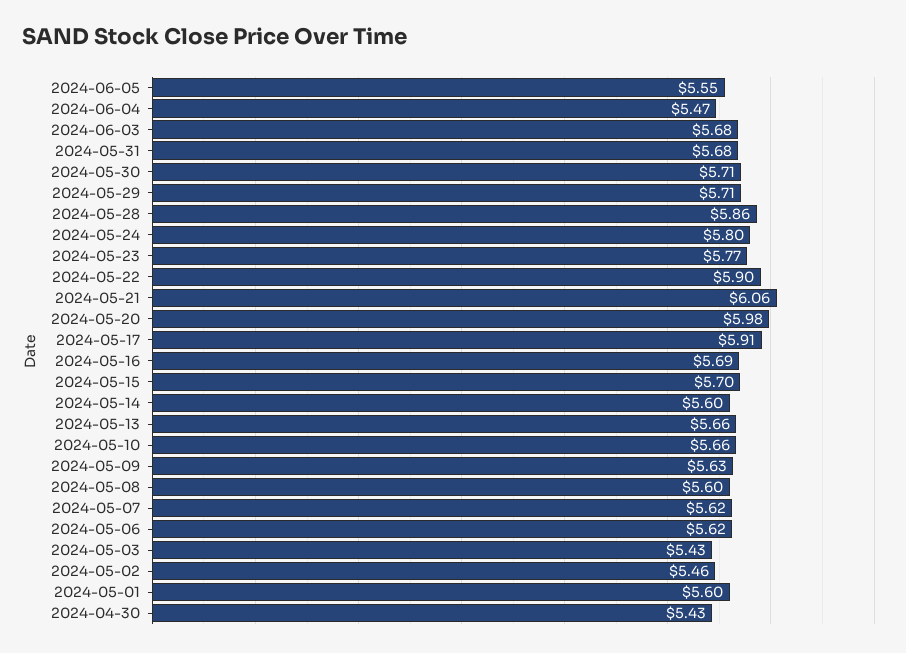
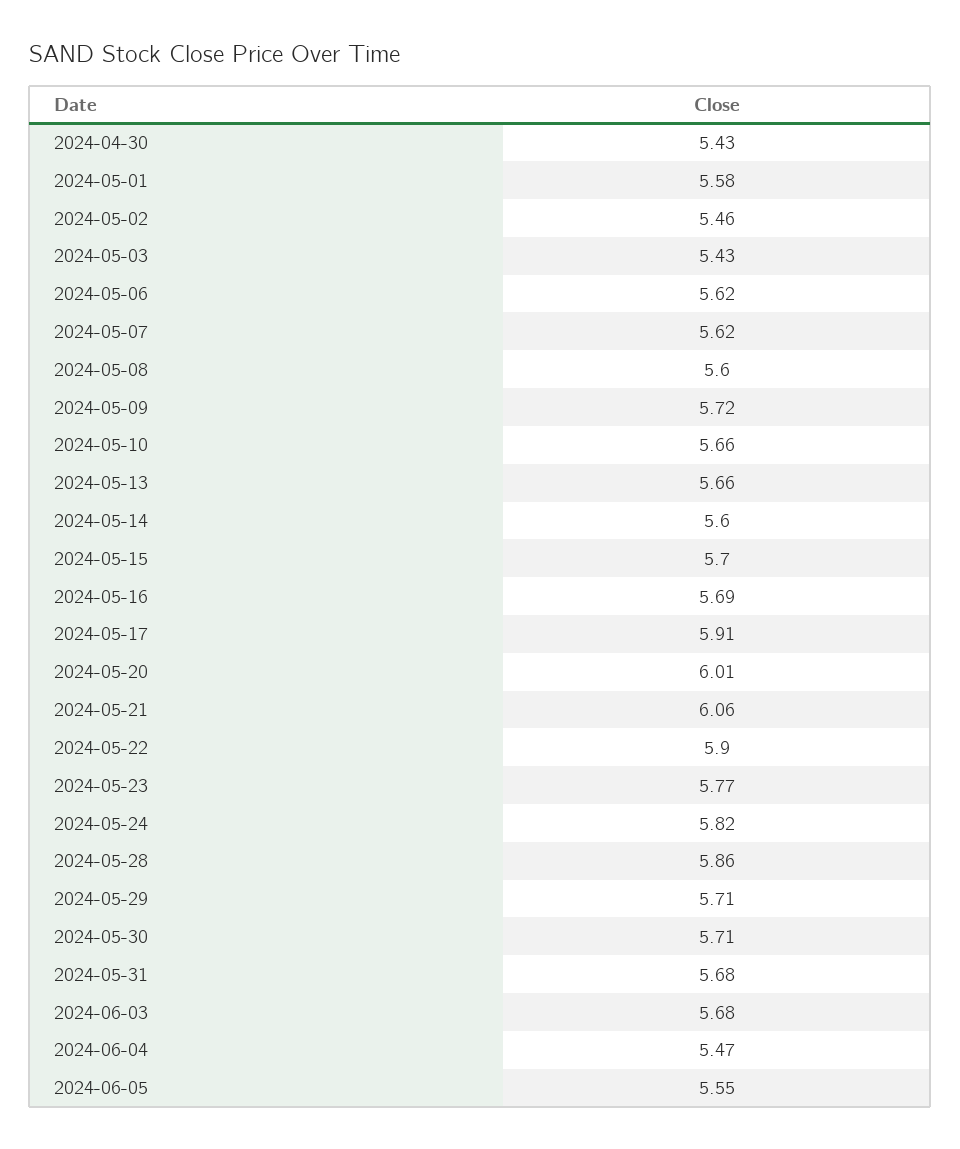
2024-05-24: 5.8 -> 5.82
2024-05-20: 5.98 -> 6.01
2024-05-09: 5.63 -> 5.72
2024-05-01: 5.6 -> 5.58

